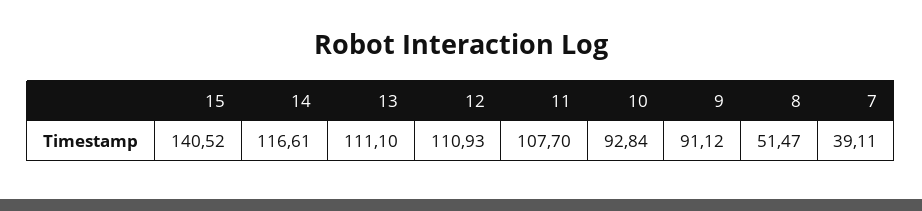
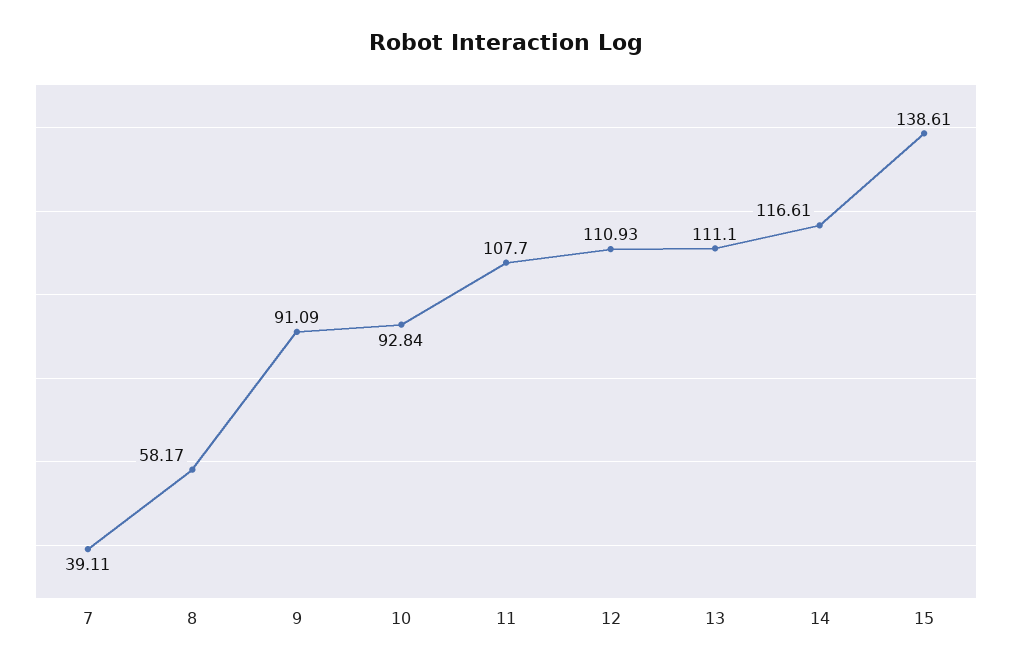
15: 140.52 -> 138.61
9: 91.12 -> 91.09
8: 51.47 -> 58.17

